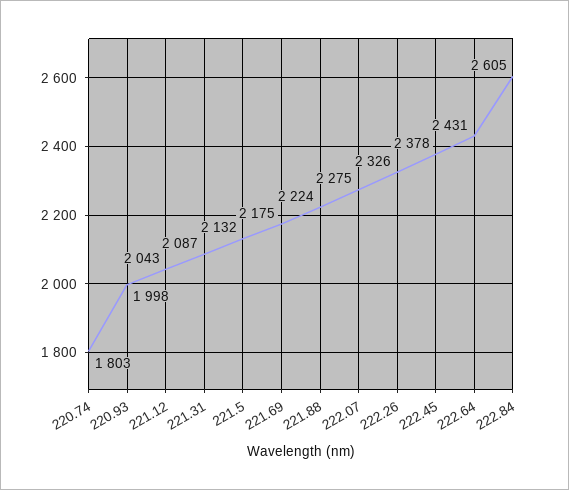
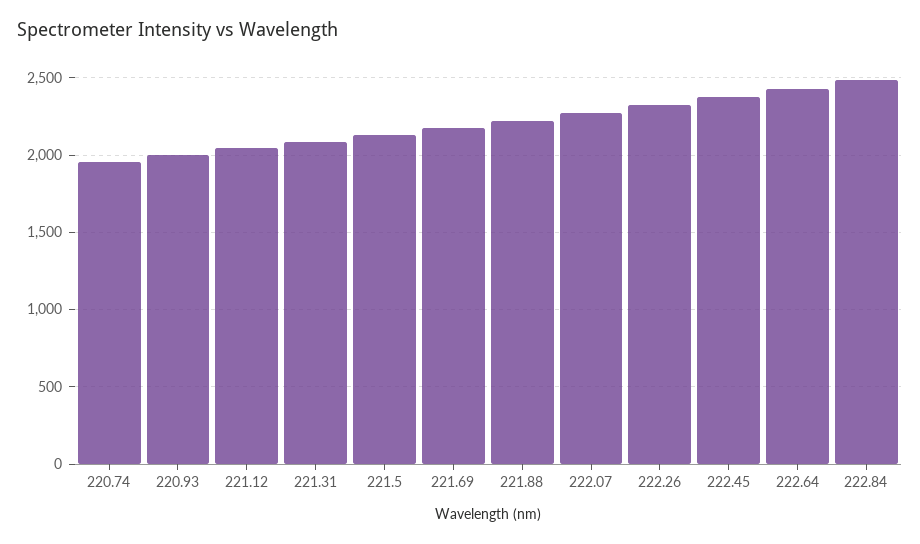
220.74: 1803 -> 1950
222.84: 2605 -> 2500

